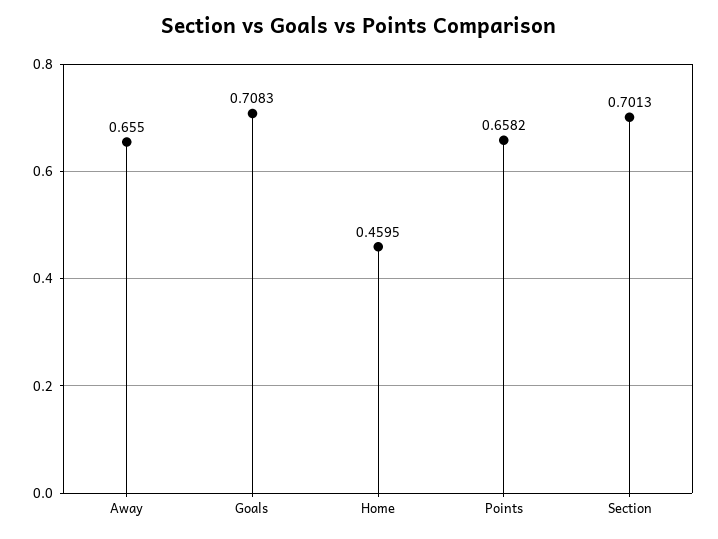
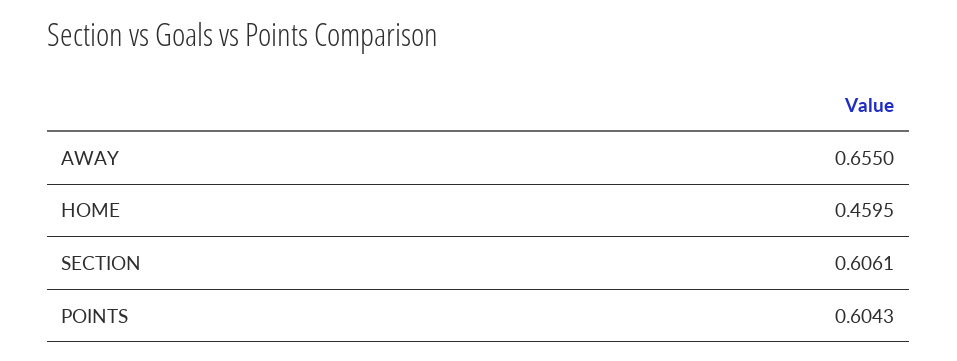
Goals: 0.7083 -> none
Points: 0.6582 -> 0.6043
Section: 0.7013 -> 0.6061

